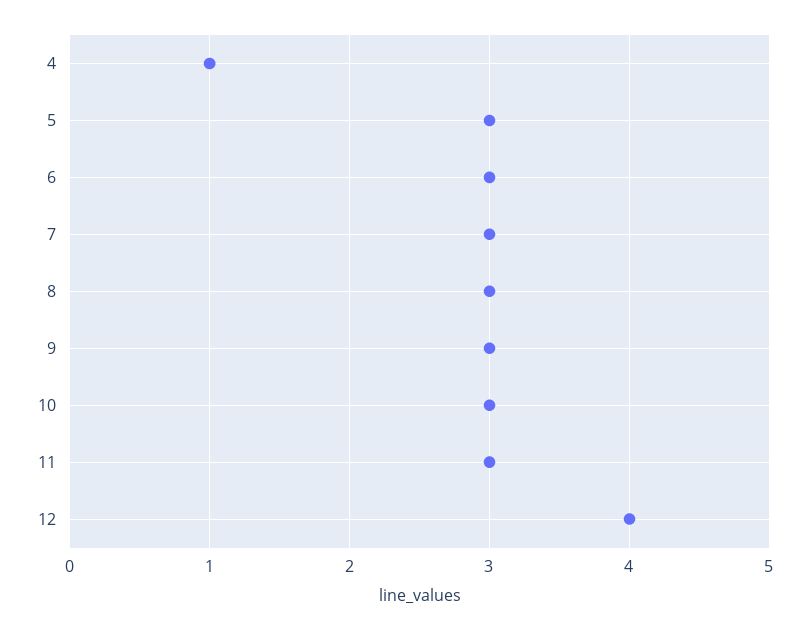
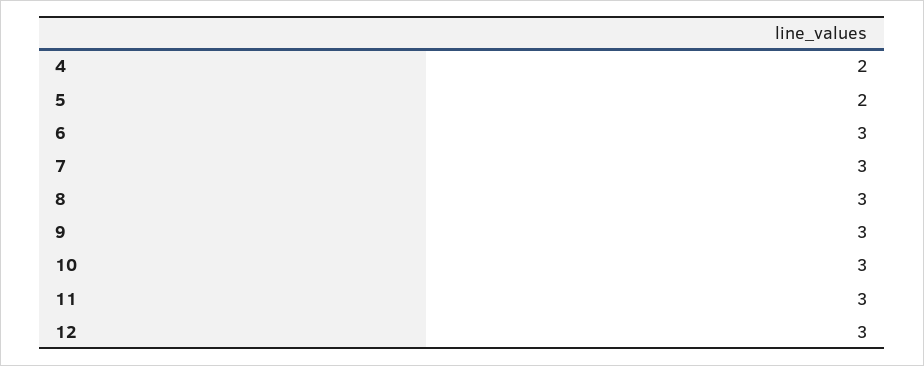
4: 1 -> 2
5: 3 -> 2
12: 4 -> 3

